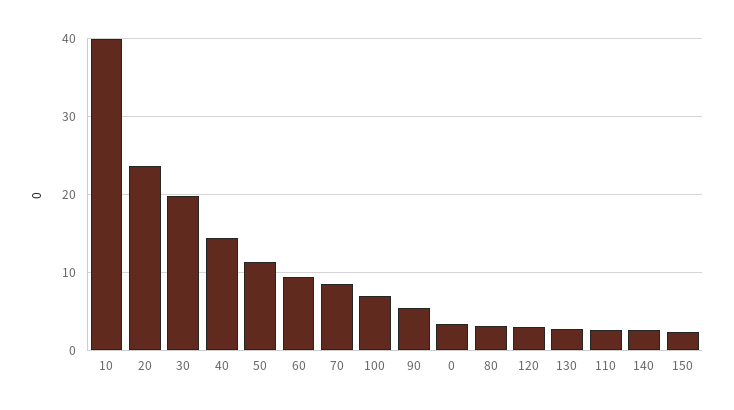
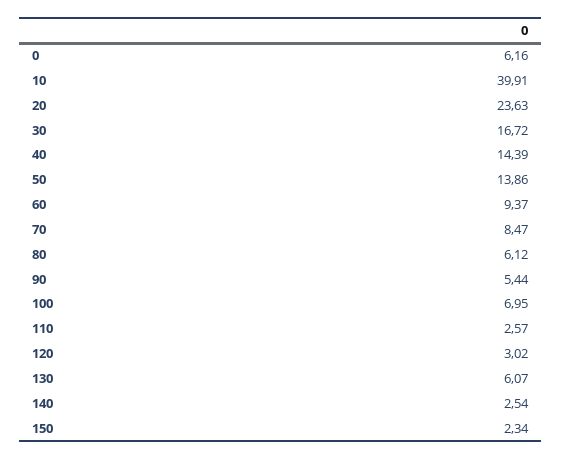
30: 20 -> 16.72
50: 11 -> 13.86
0: 3 -> 6.16
80: 3 -> 6.12
130: 3 -> 6.07

